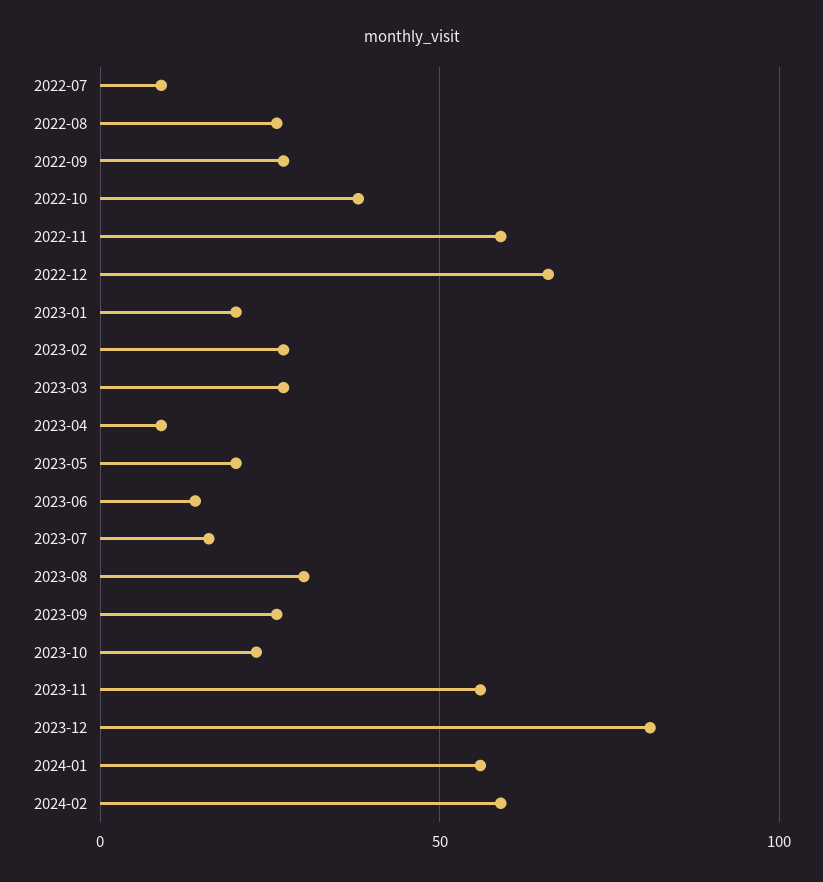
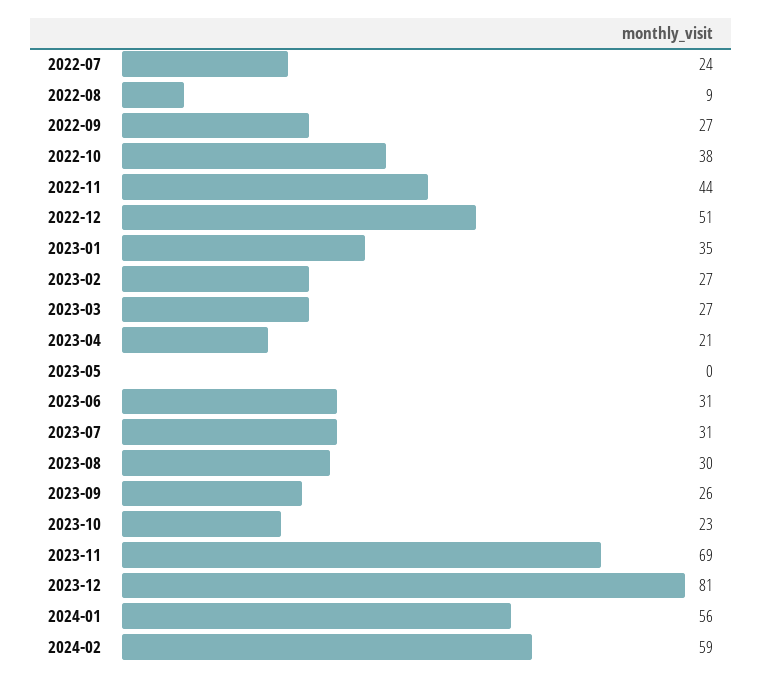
2022-07: 10 -> 24
2022-08: 25 -> 9
2022-11: 60 -> 44
2022-12: 65 -> 51
2023-01: 20 -> 35
2023-04: 10 -> 21
2023-05: 20 -> 0
2023-06: 15 -> 31
2023-07: 15 -> 31
2023-11: 55 -> 69

